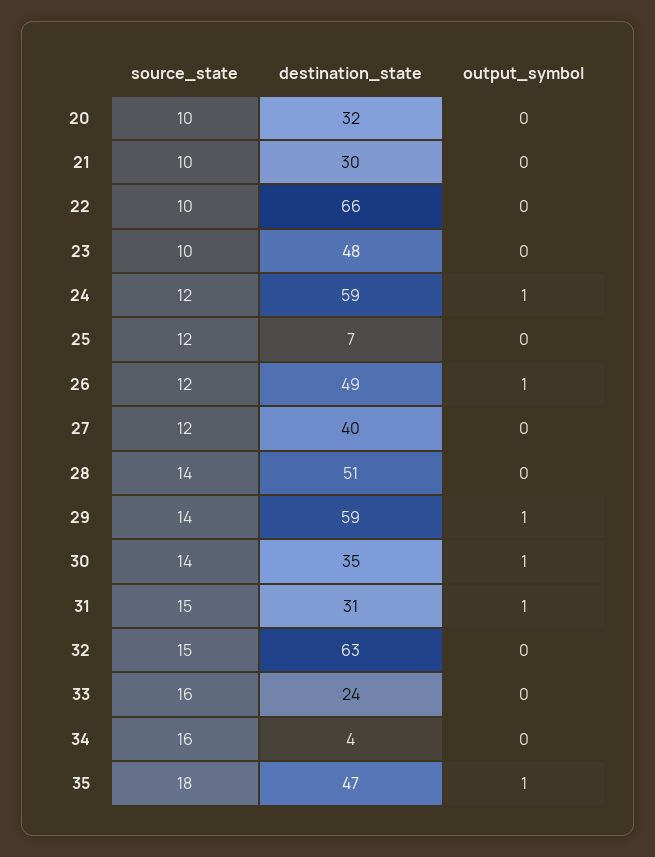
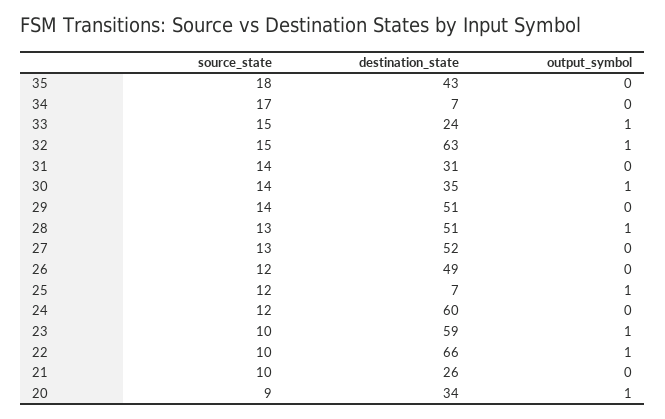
source_state, 20: 10 -> 9
destination_state, 20: 32 -> 34
output_symbol, 20: 0 -> 1
destination_state, 21: 30 -> 26
output_symbol, 22: 0 -> 1
destination_state, 23: 48 -> 59
output_symbol, 23: 0 -> 1
destination_state, 24: 59 -> 60
output_symbol, 24: 1 -> 0
output_symbol, 25: 0 -> 1
output_symbol, 26: 1 -> 0
source_state, 27: 12 -> 13
destination_state, 27: 40 -> 52
source_state, 28: 14 -> 13
output_symbol, 28: 0 -> 1
destination_state, 29: 59 -> 51
output_symbol, 29: 1 -> 0
source_state, 31: 15 -> 14
output_symbol, 31: 1 -> 0
output_symbol, 32: 0 -> 1
source_state, 33: 16 -> 15
output_symbol, 33: 0 -> 1
source_state, 34: 16 -> 17
destination_state, 34: 4 -> 7
destination_state, 35: 47 -> 43
output_symbol, 35: 1 -> 0

